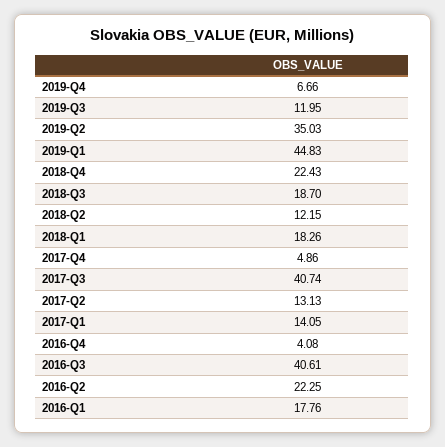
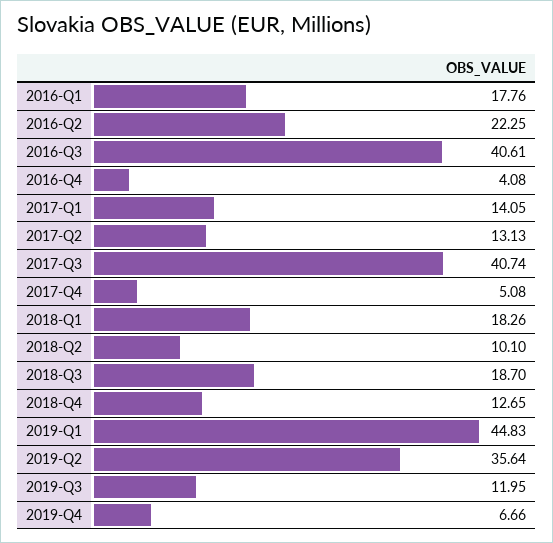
2019-Q2: 35.03 -> 35.64
2018-Q4: 22.43 -> 12.65
2018-Q2: 12.15 -> 10.1
2017-Q4: 4.86 -> 5.08

